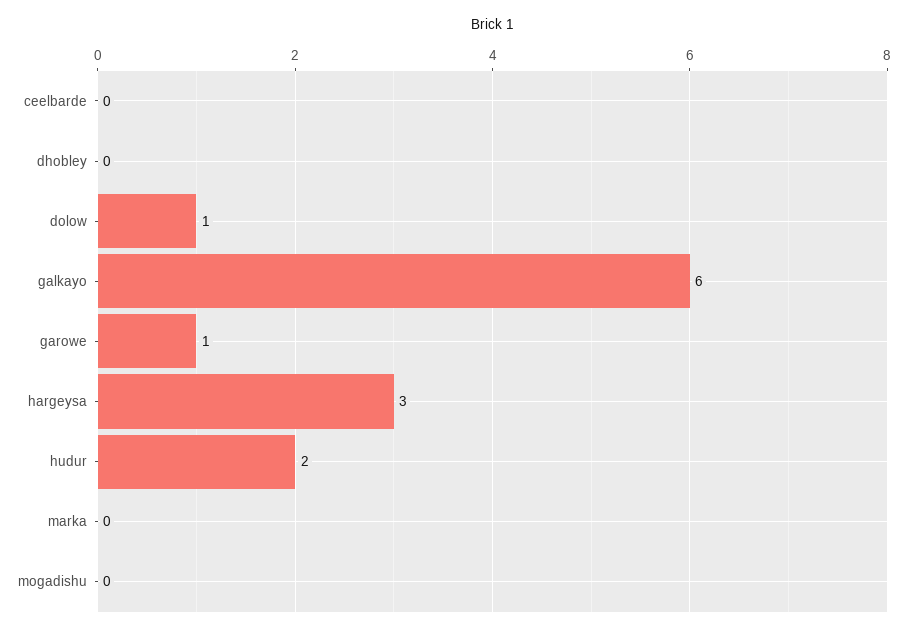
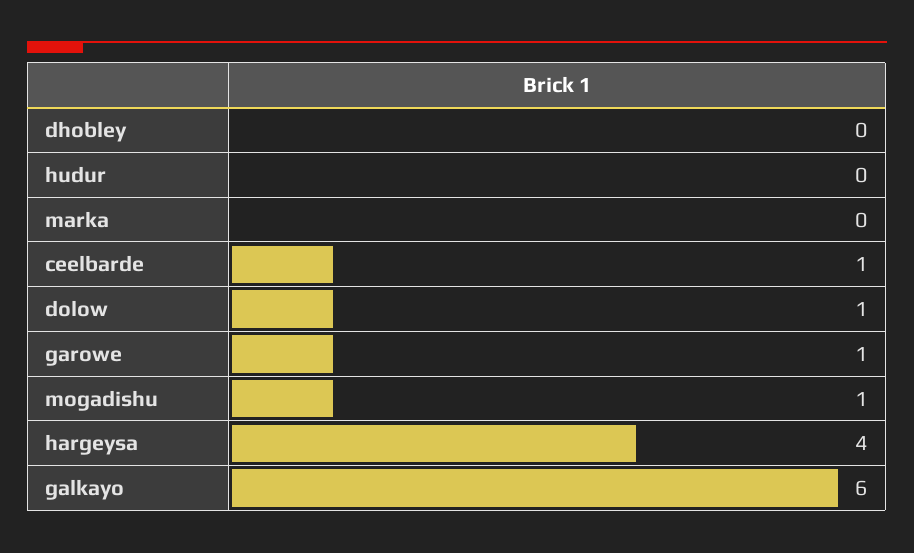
ceelbarde: 0 -> 1
hargeysa: 3 -> 4
hudur: 2 -> 0
mogadishu: 0 -> 1

